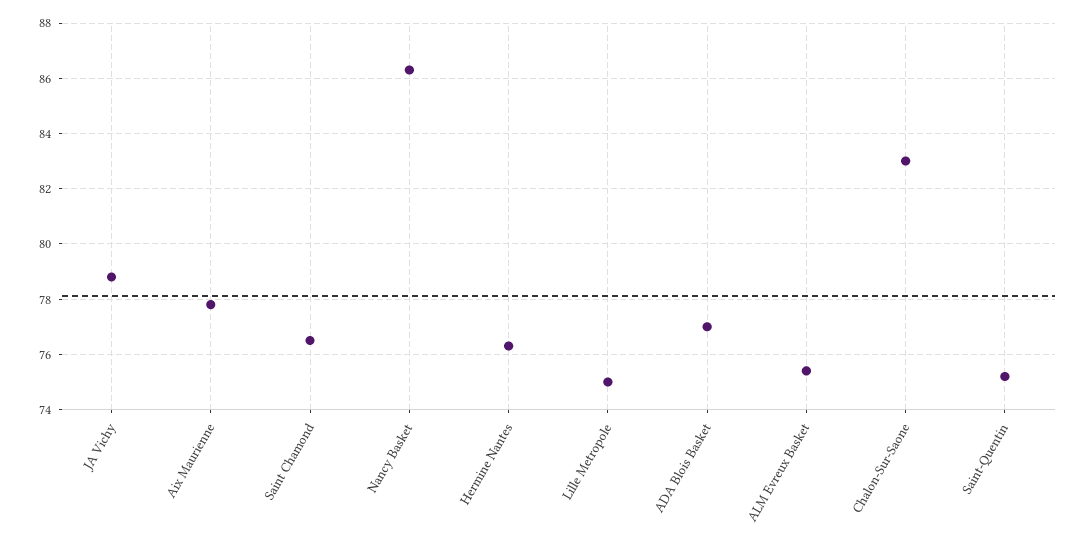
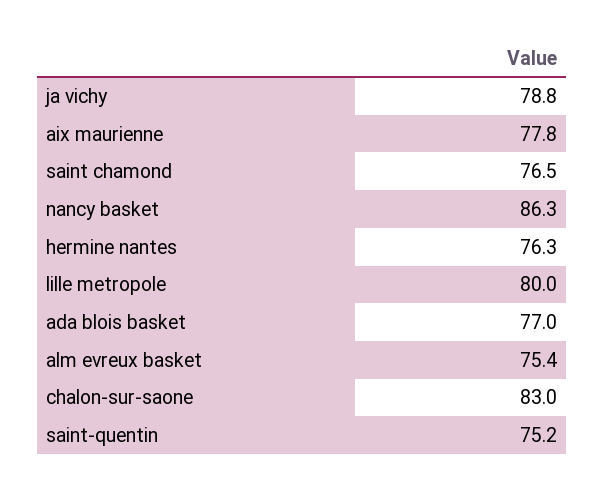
Lille Metropole: 75 -> 80

